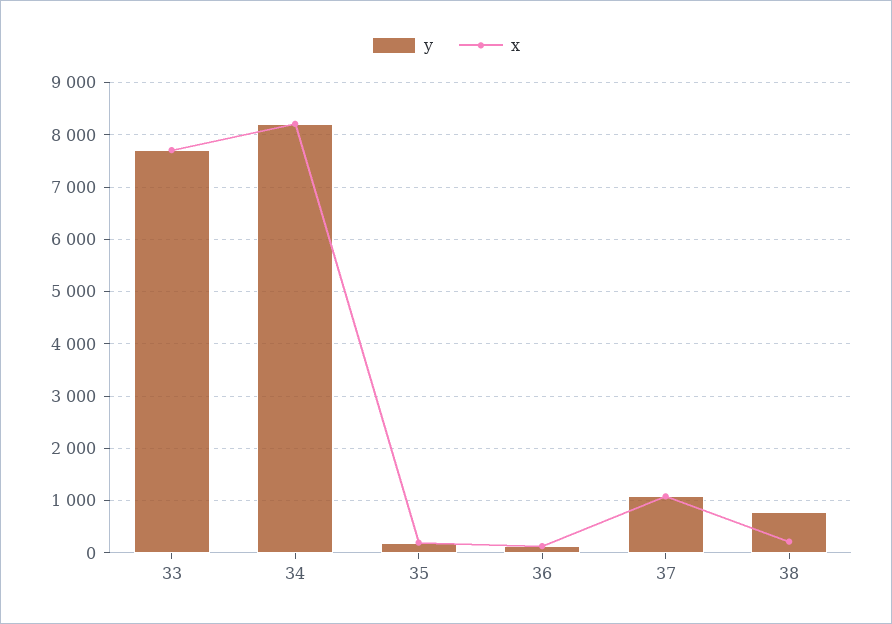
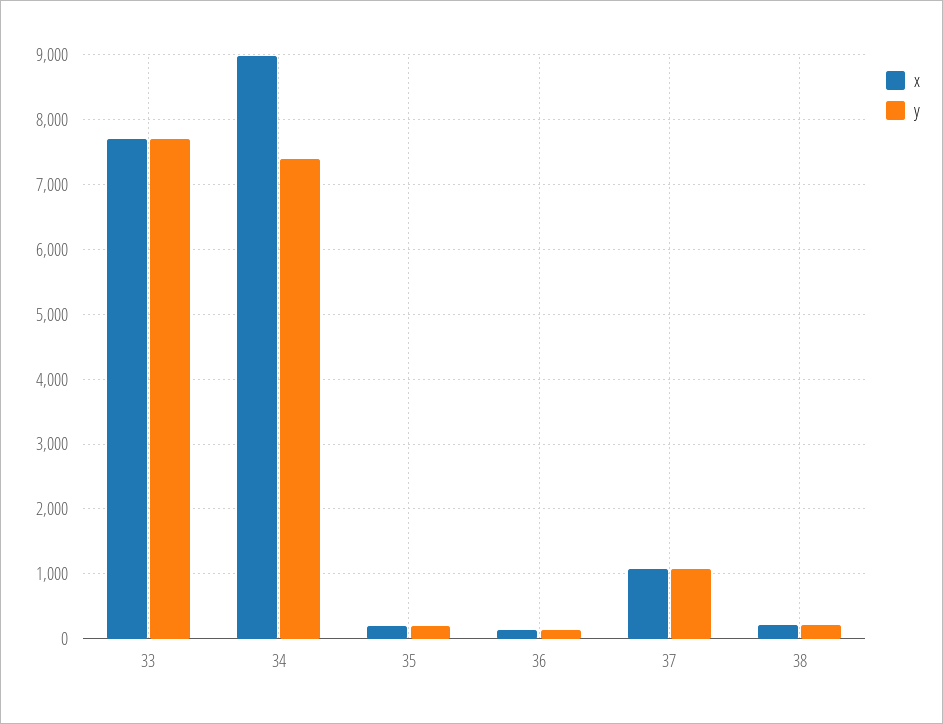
y, 34: 8200 -> 7400
x, 34: 8200 -> 9000
y, 38: 800 -> 200

